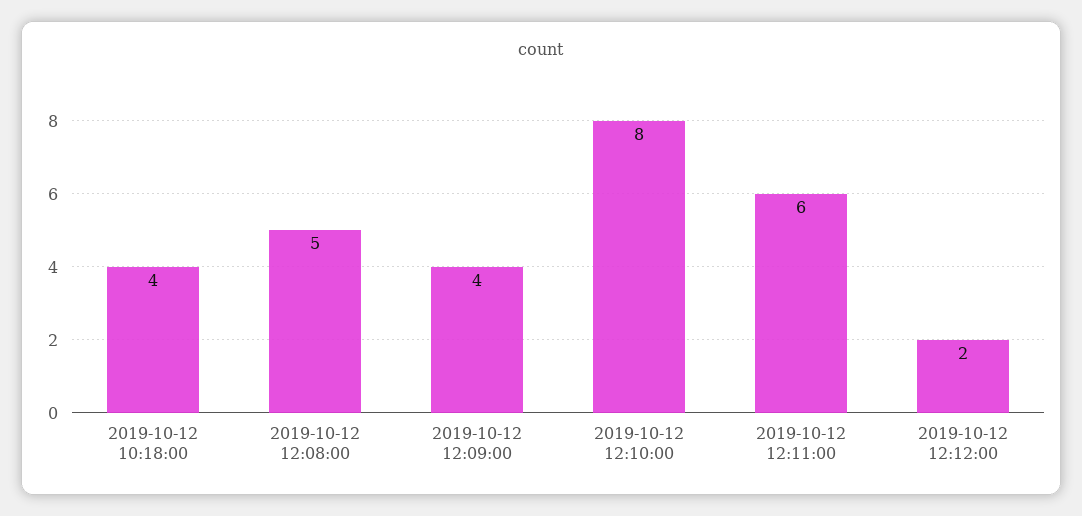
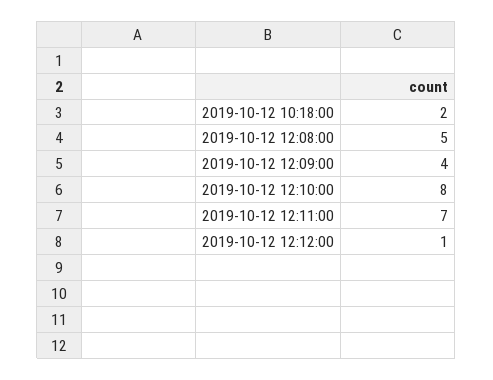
2019-10-12 10:18:00: 4 -> 2
2019-10-12 12:11:00: 6 -> 7
2019-10-12 12:12:00: 2 -> 1

